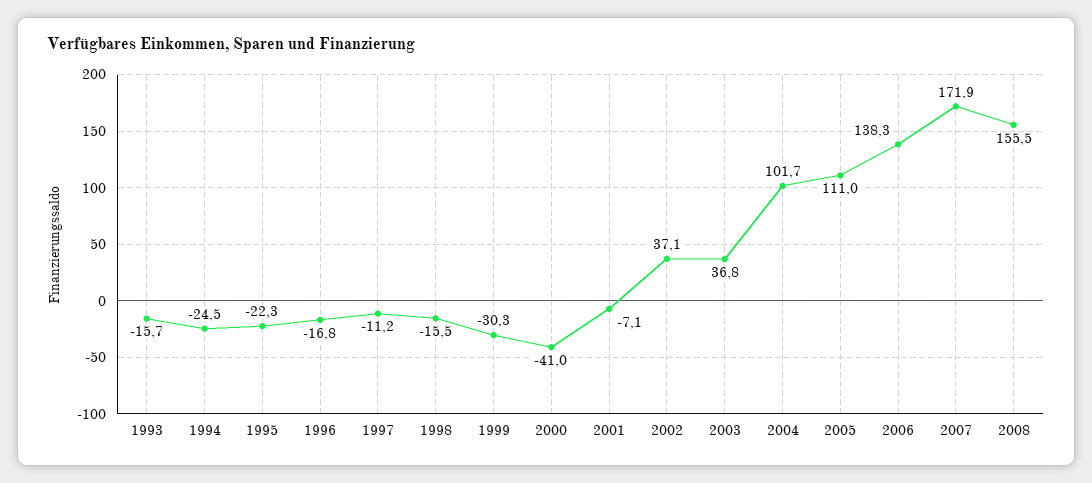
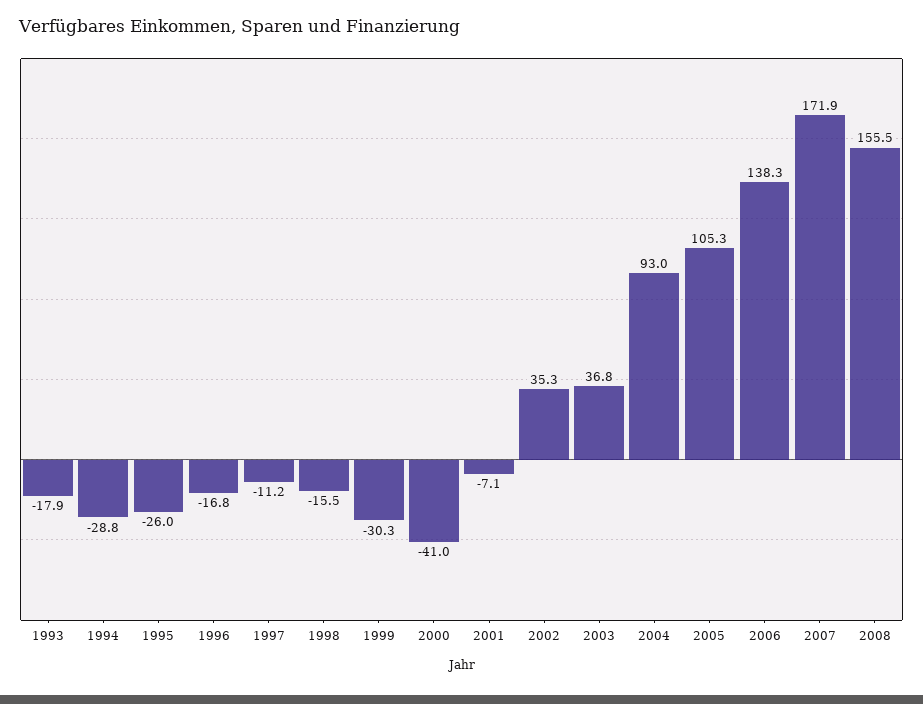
1993: -15.7 -> -17.9
1994: -24.5 -> -28.8
1995: -22.3 -> -26
2002: 37.1 -> 35.3
2004: 101.7 -> 93
2005: 111 -> 105.3

